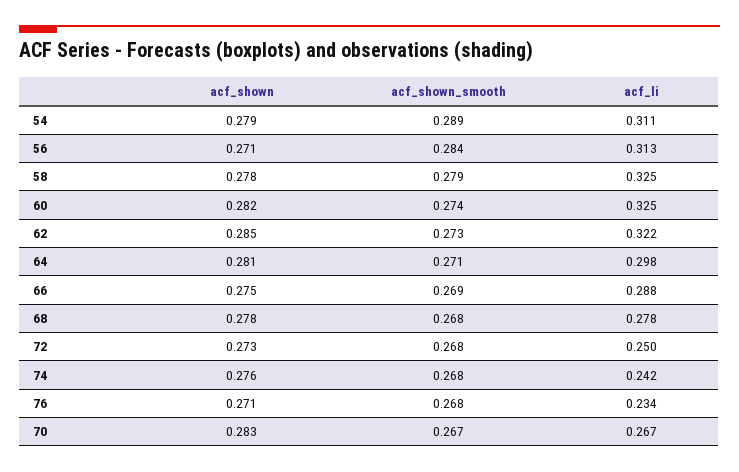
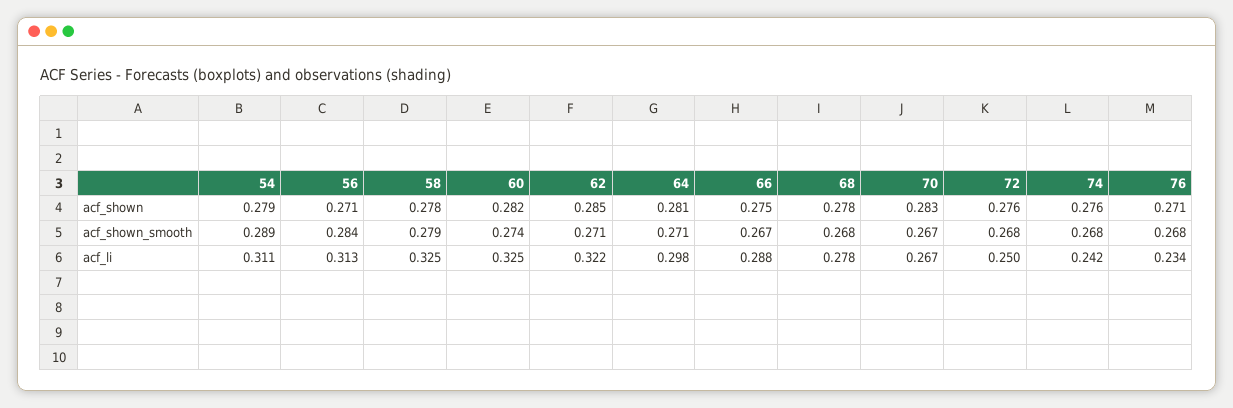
acf_shown_smooth, 62: 0.273 -> 0.271
acf_shown_smooth, 66: 0.269 -> 0.267
acf_shown, 72: 0.273 -> 0.276

